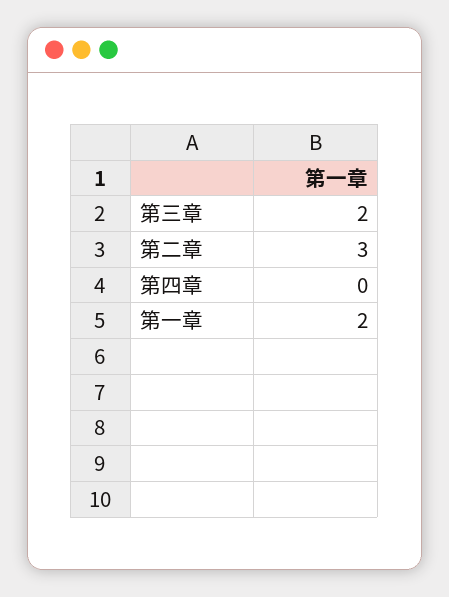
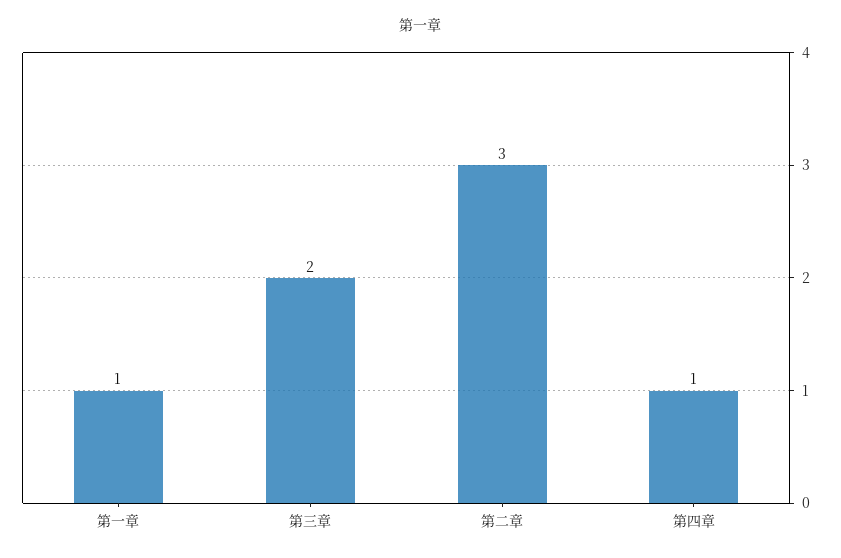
第四章: 0 -> 1
第一章: 2 -> 1

